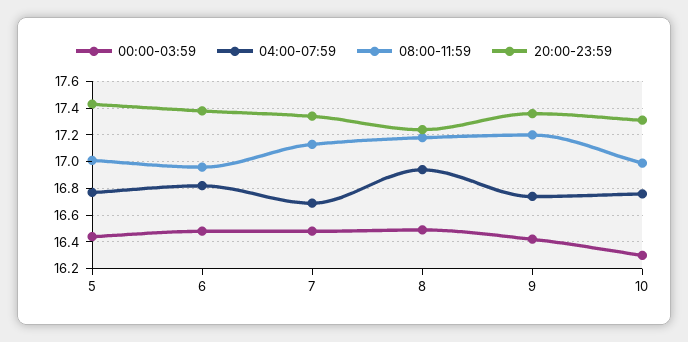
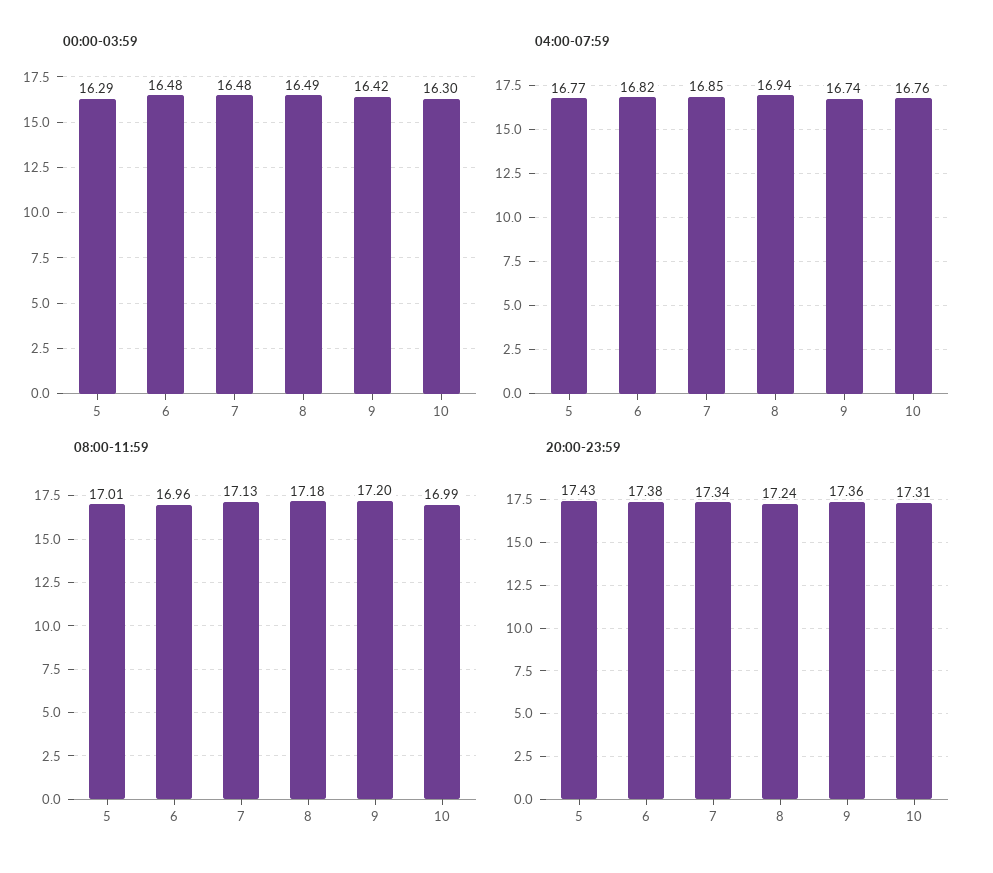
00:00-03:59, 5: 16.45 -> 16.29
04:00-07:59, 7: 16.7 -> 16.85

